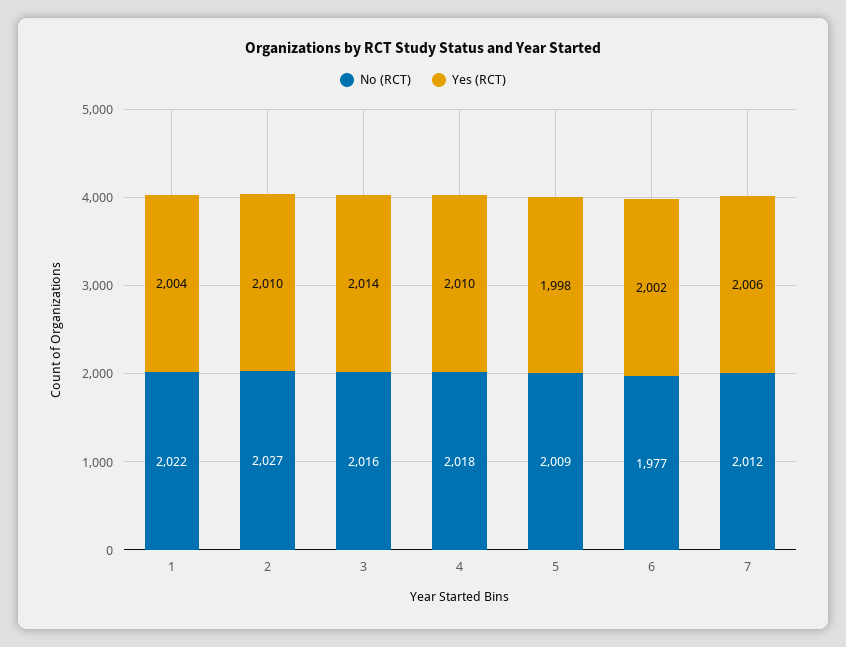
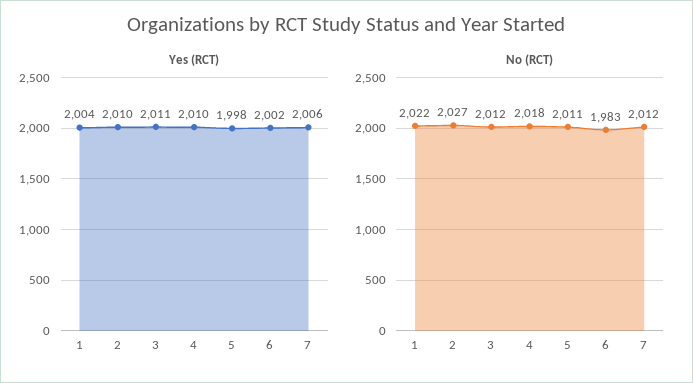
No (RCT), 3: 2016 -> 2012
Yes (RCT), 3: 2014 -> 2011
No (RCT), 5: 2009 -> 2011
No (RCT), 6: 1977 -> 1983

